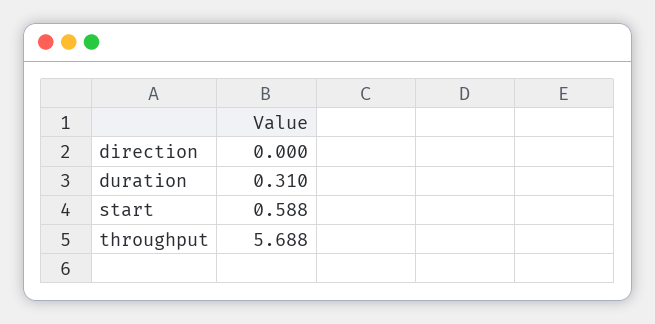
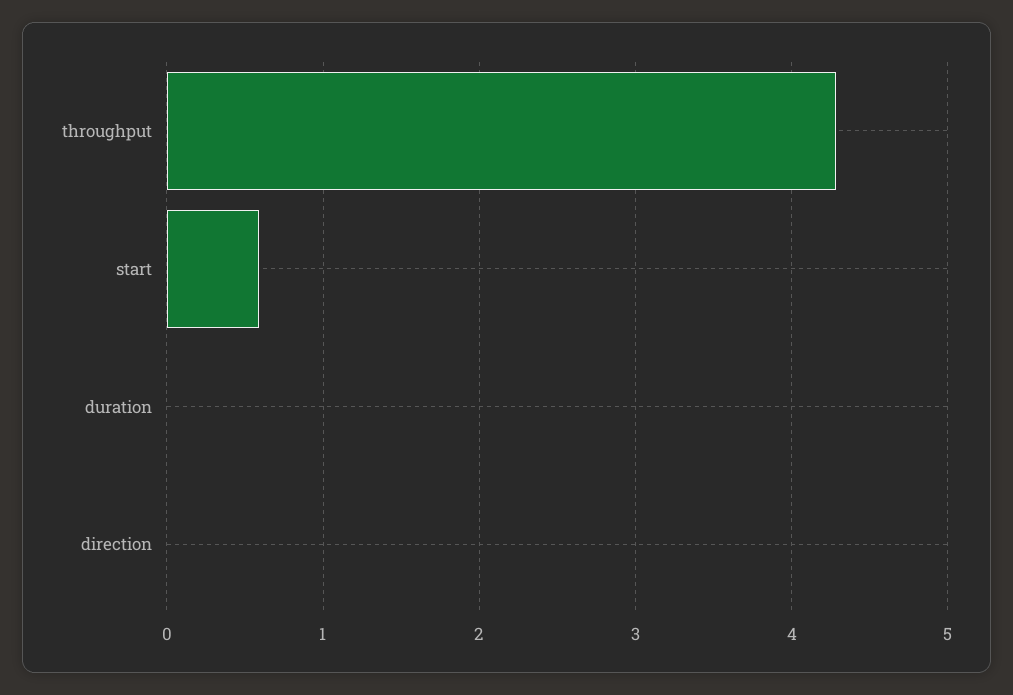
duration: 0.31 -> 0
throughput: 5.688 -> 4.3

